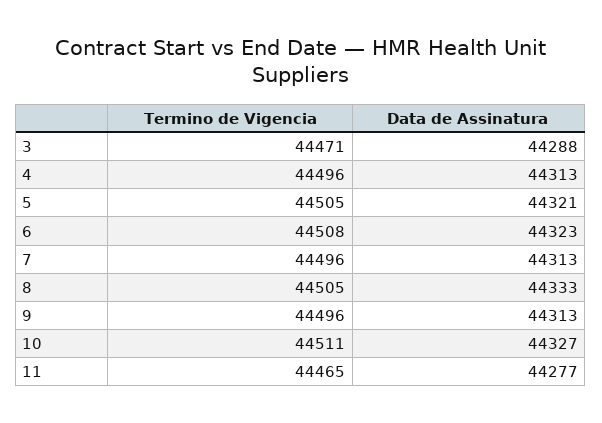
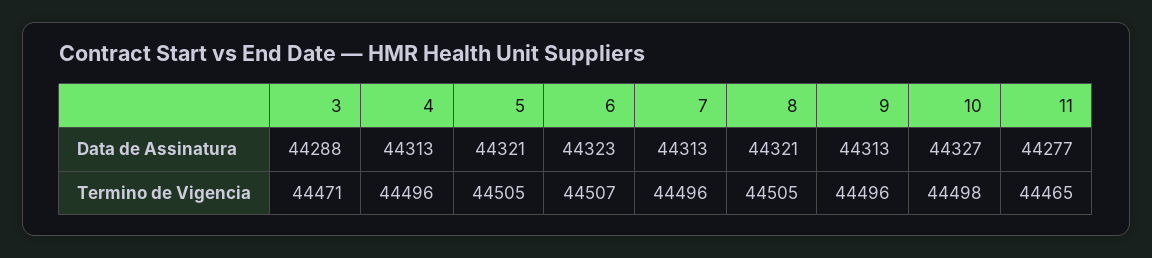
Termino de Vigencia, 6: 44508 -> 44507
Data de Assinatura, 8: 44333 -> 44321
Termino de Vigencia, 10: 44511 -> 44498

